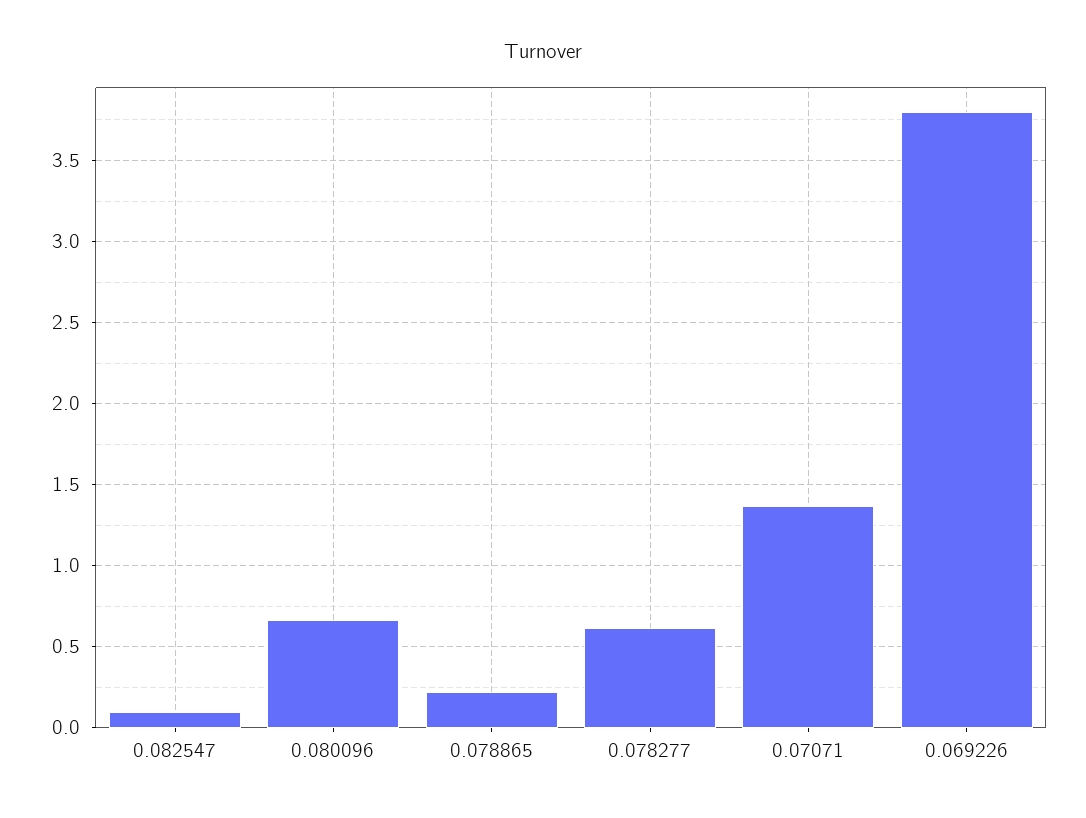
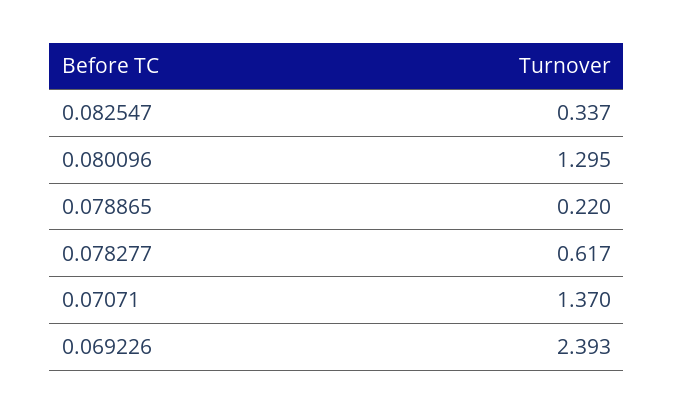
0.082547: 0.1 -> 0.337
0.080096: 0.65 -> 1.295
0.069226: 3.8 -> 2.393

